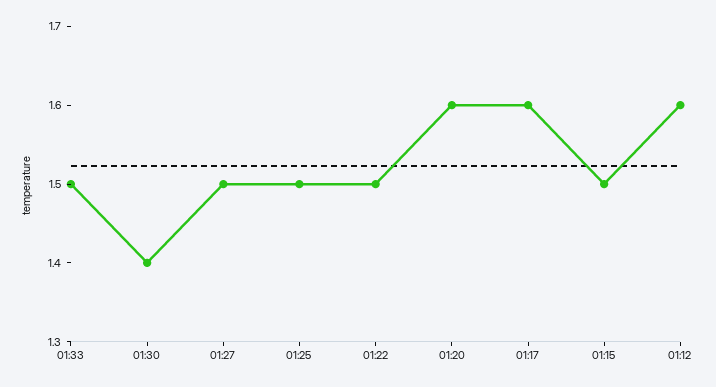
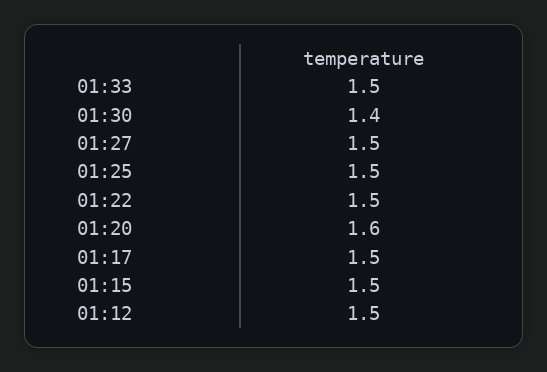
01:17: 1.6 -> 1.5
01:12: 1.6 -> 1.5

